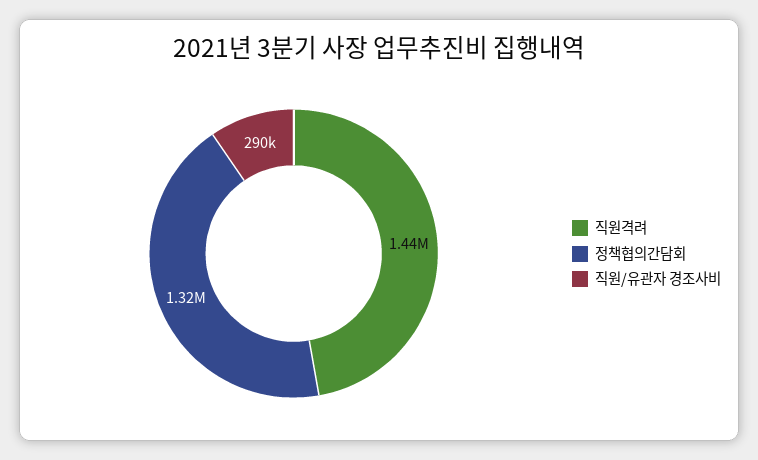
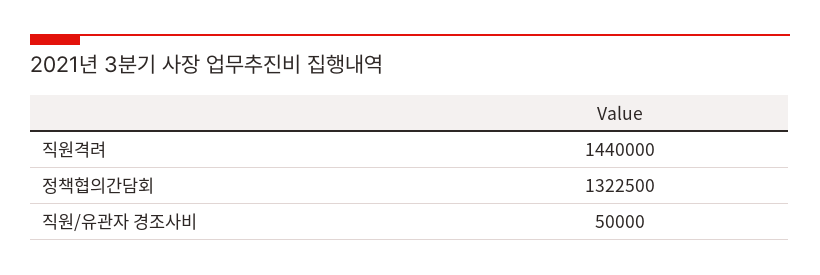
직원/유관자 경조사비: 290000 -> 50000

